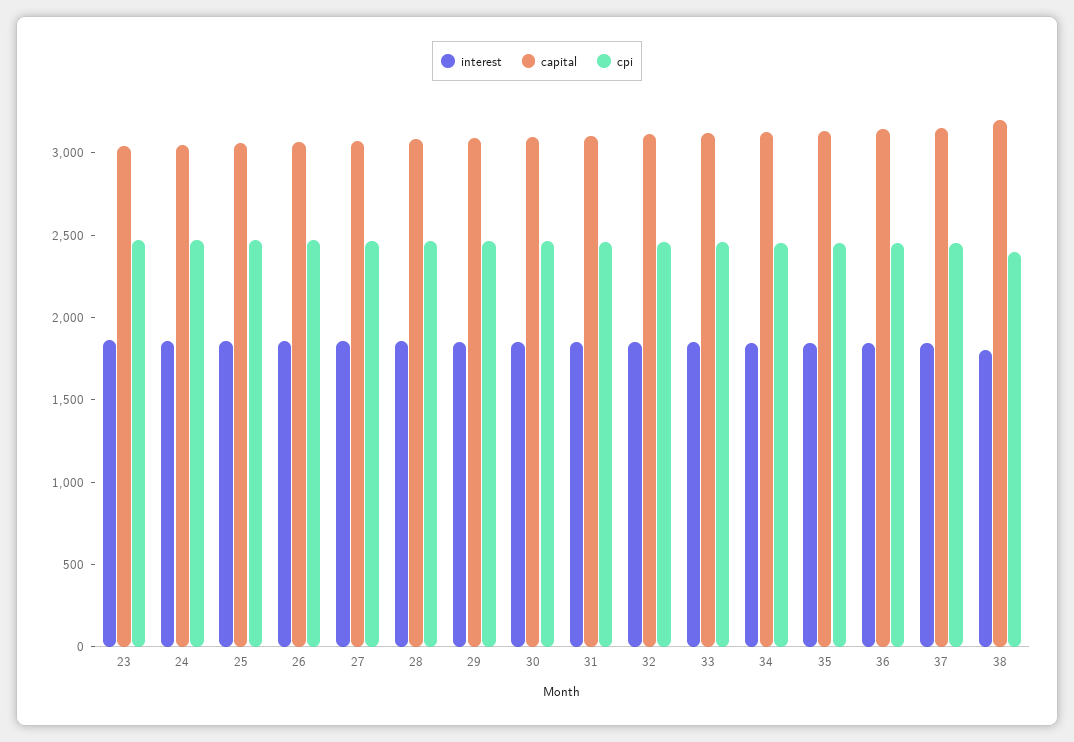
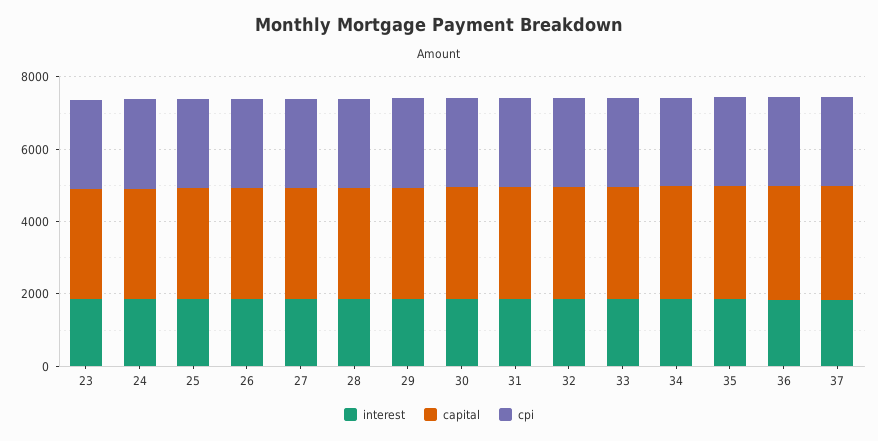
interest, 38: 1800 -> none
capital, 38: 3200 -> none
cpi, 38: 2400 -> none

